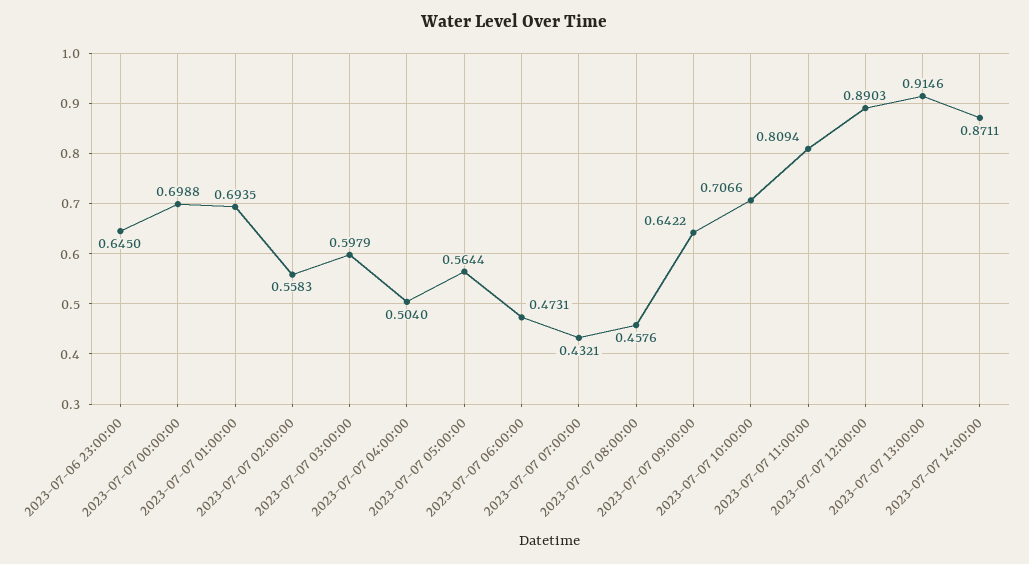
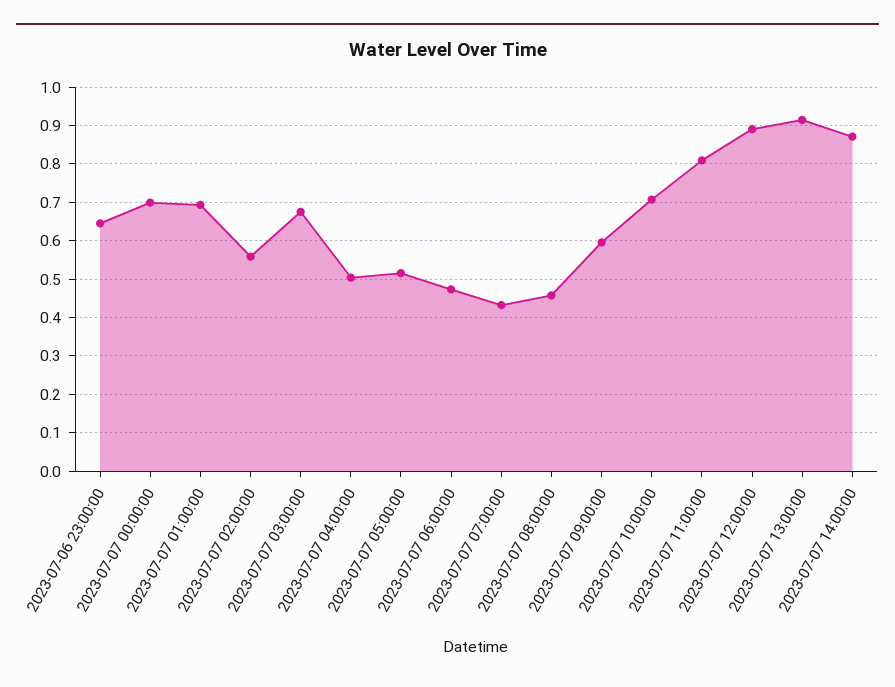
2023-07-07 03:00:00: 0.5979 -> 0.68
2023-07-07 05:00:00: 0.5644 -> 0.52
2023-07-07 09:00:00: 0.6422 -> 0.6

